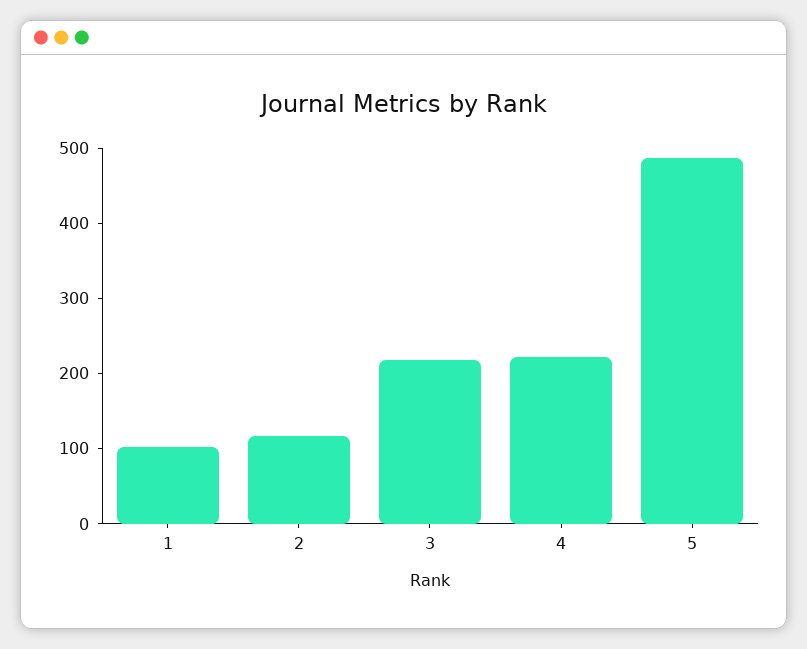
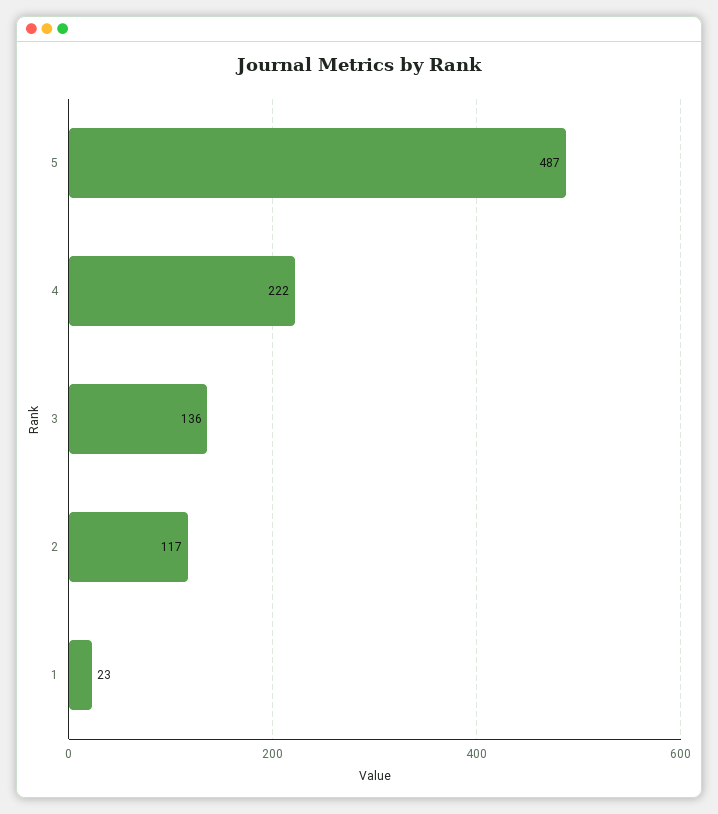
1: 100 -> 23
3: 220 -> 136

